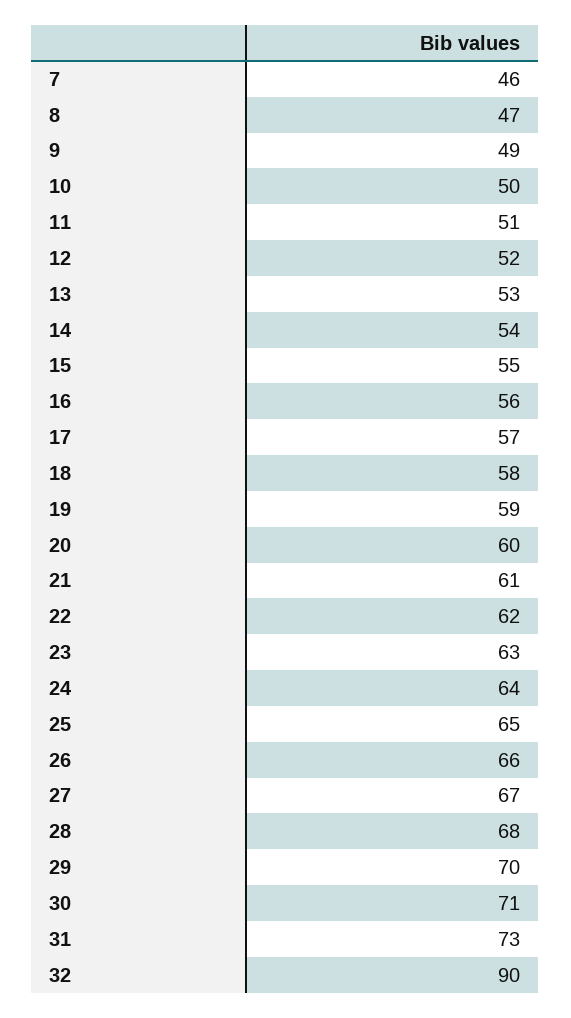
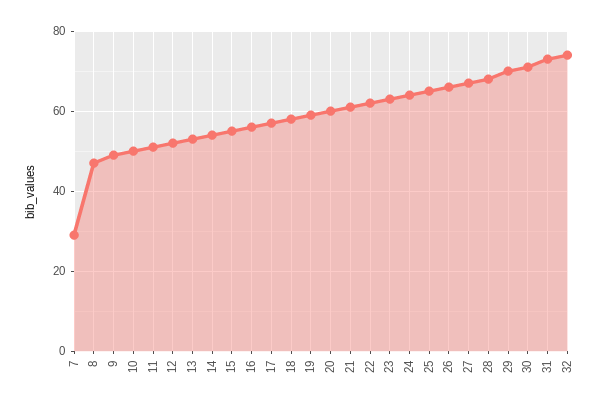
7: 46 -> 30
32: 90 -> 75

